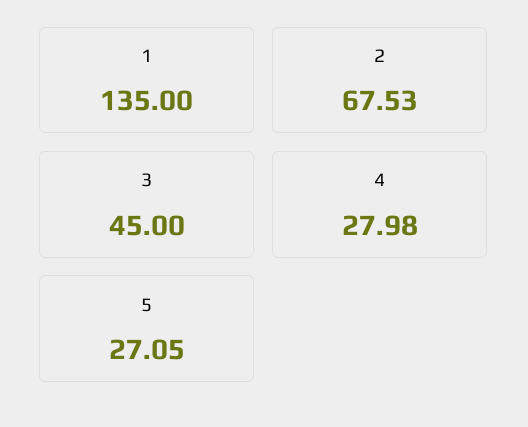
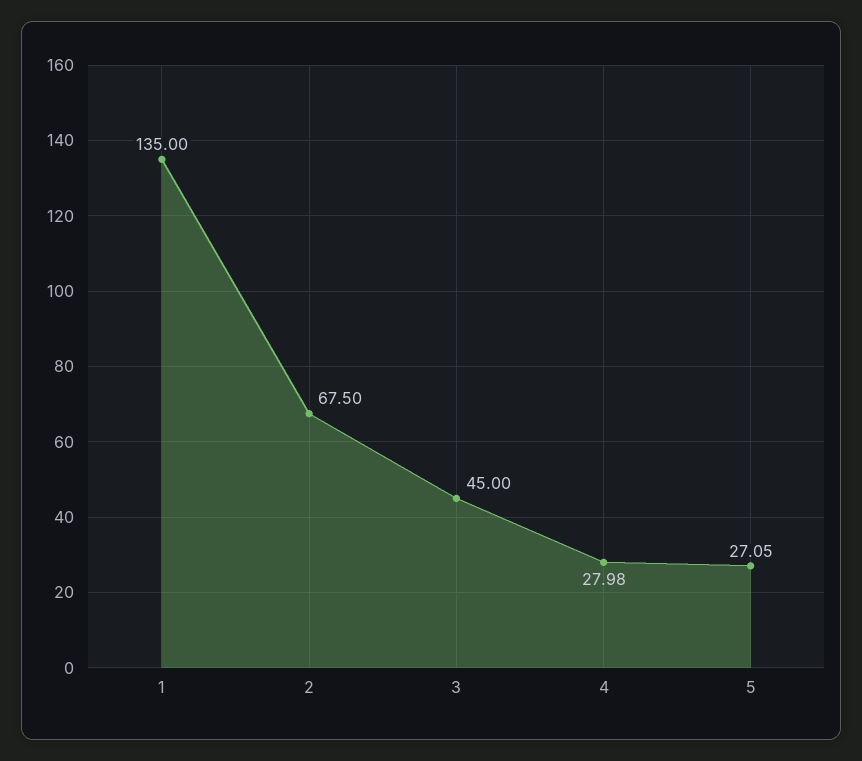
2: 67.53 -> 67.5

